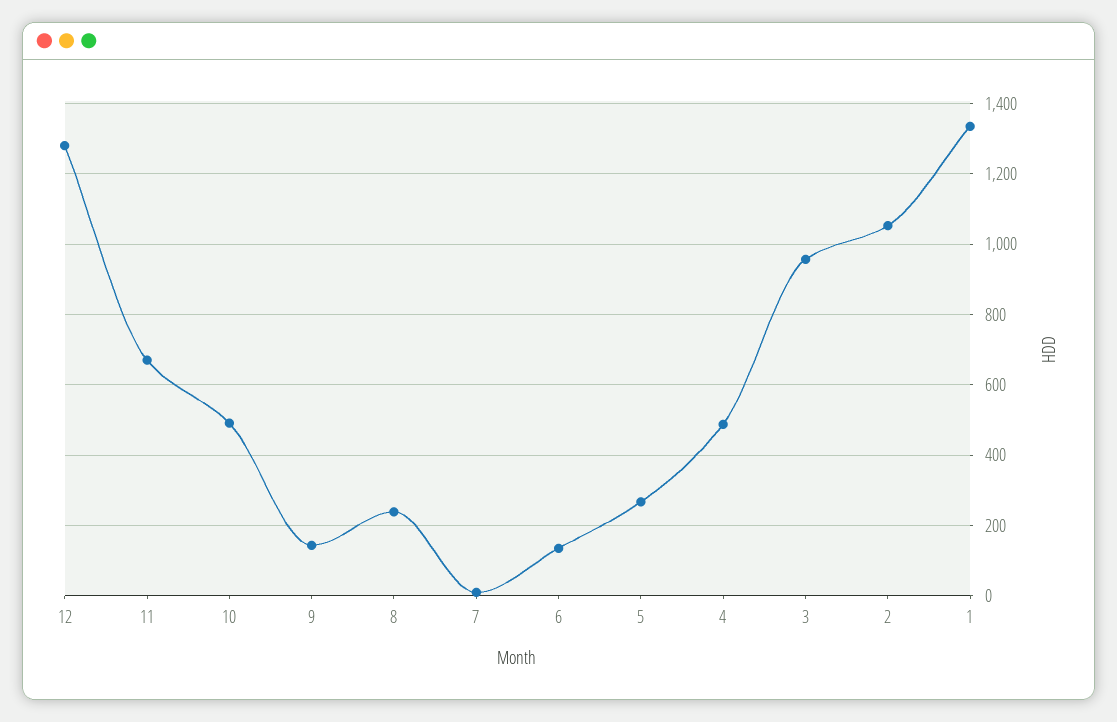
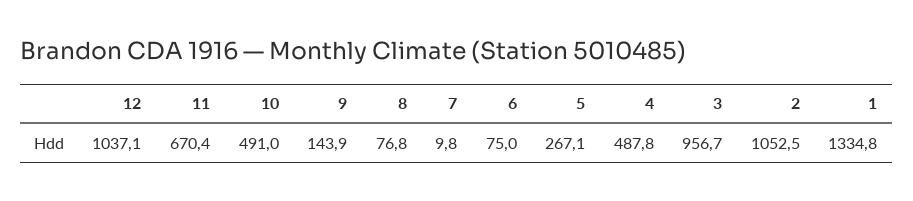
12: 1280 -> 1037.1
8: 240 -> 76.8
6: 140 -> 75

